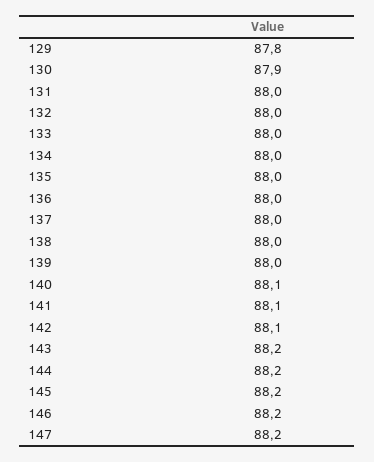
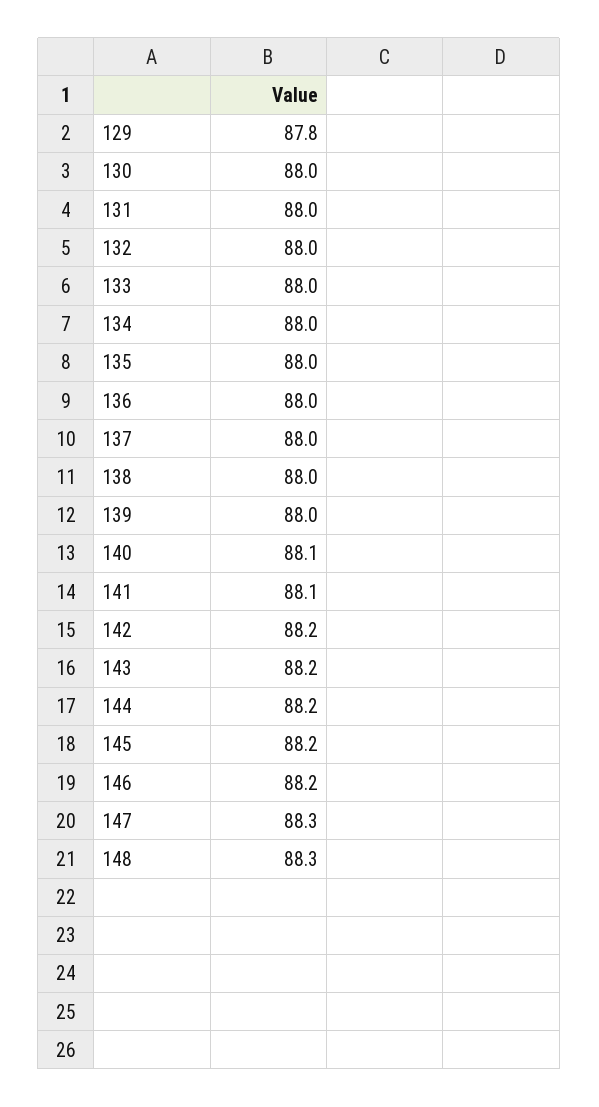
130: 87.9 -> 88
142: 88.1 -> 88.2
147: 88.2 -> 88.3
148: none -> 88.3

